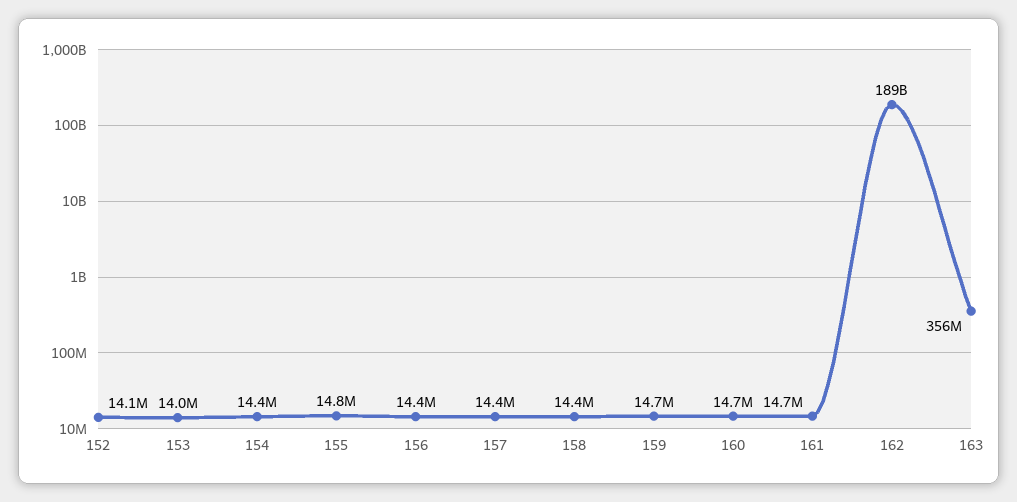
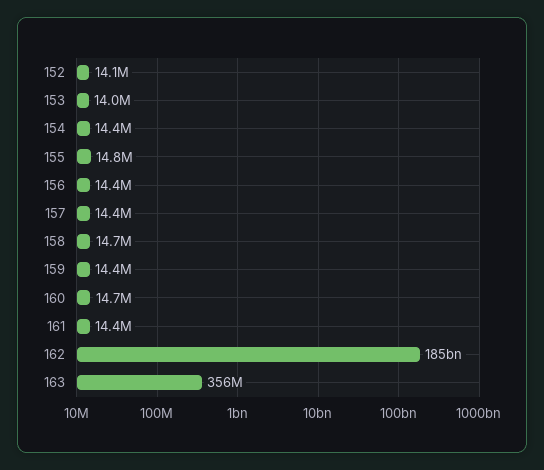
158: 14400000 -> 14700000
159: 14700000 -> 14400000
161: 14700000 -> 14400000
162: 189000000000 -> 185000000000

